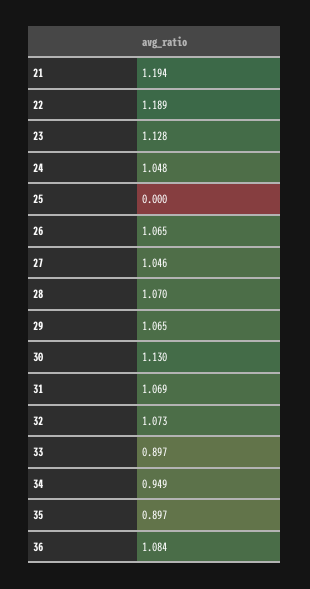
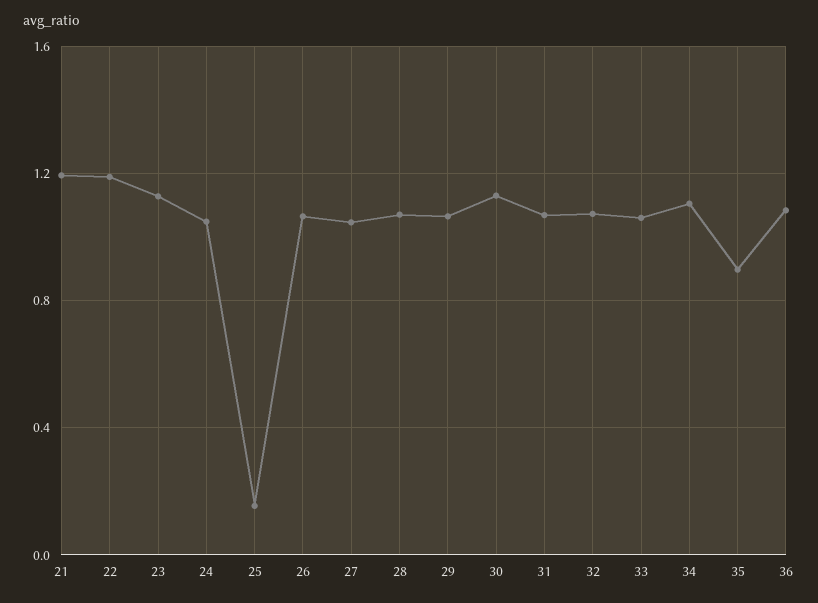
25: 0 -> 0.15
33: 0.897 -> 1.05
34: 0.949 -> 1.1

